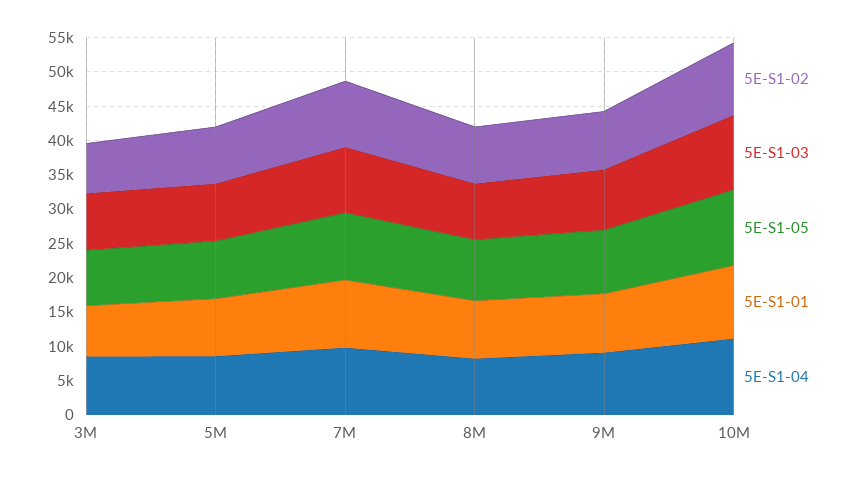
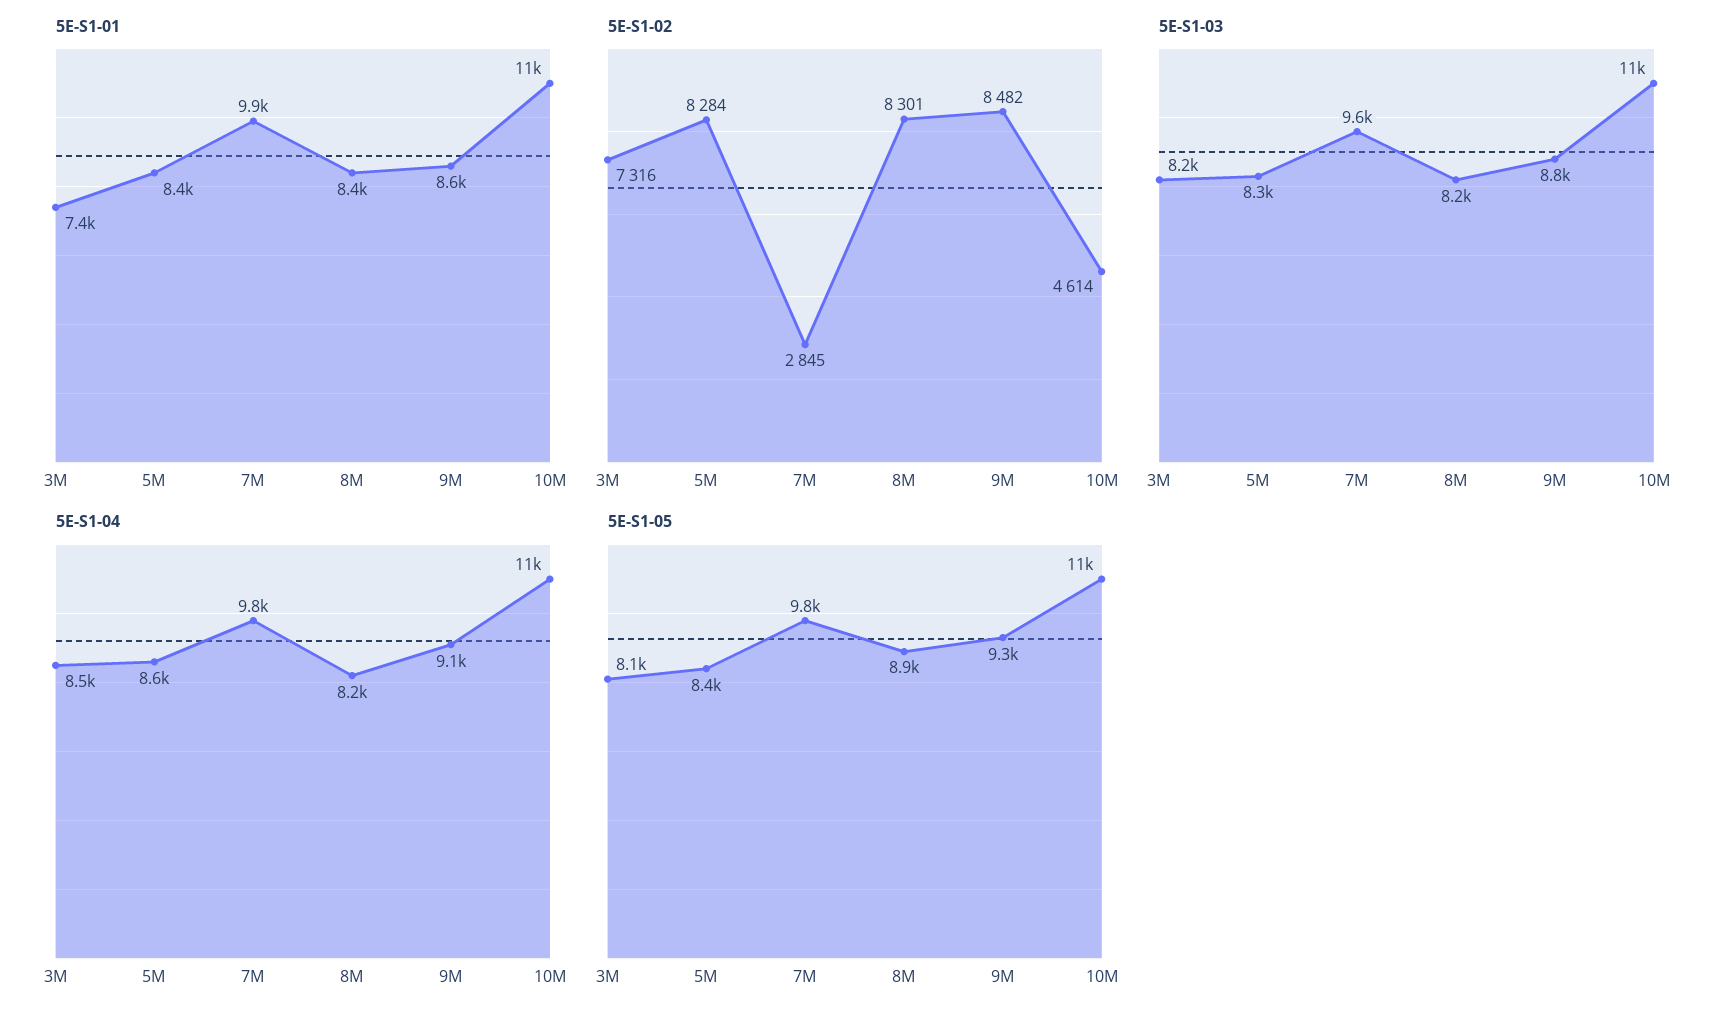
5E-S1-02, 7M: 10000 -> 2845
5E-S1-02, 10M: 10000 -> 4614

